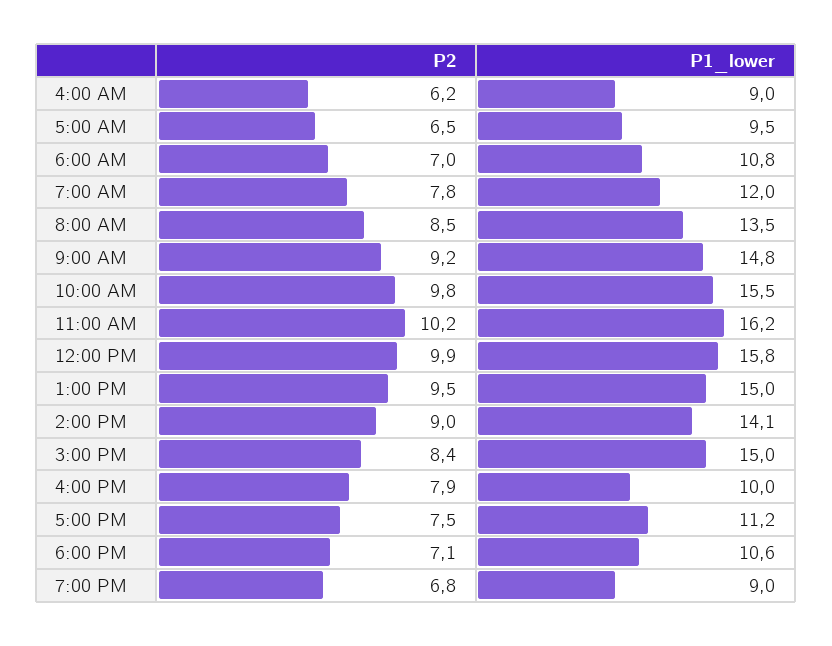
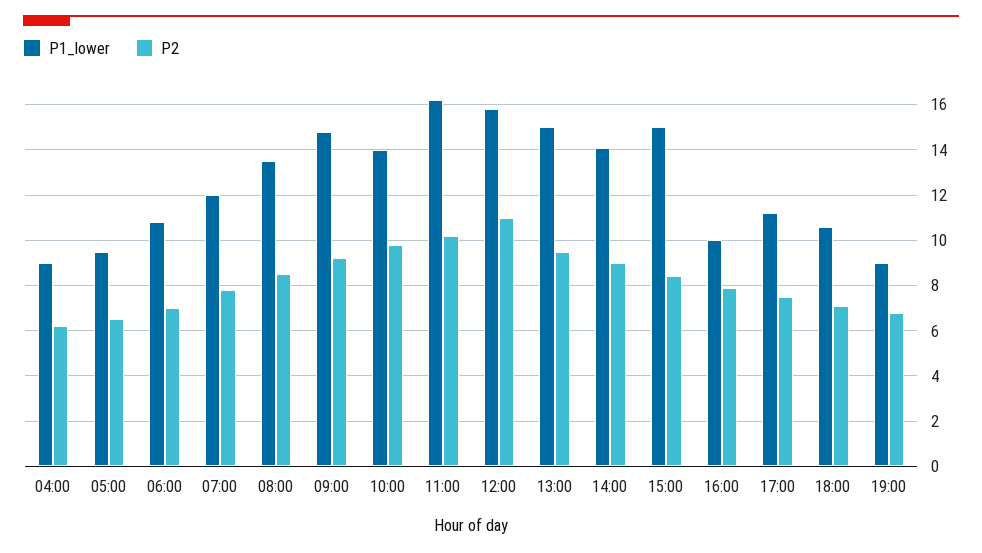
P1_lower, 10:00 AM: 15.5 -> 14
P2, 12:00 PM: 9.9 -> 11

